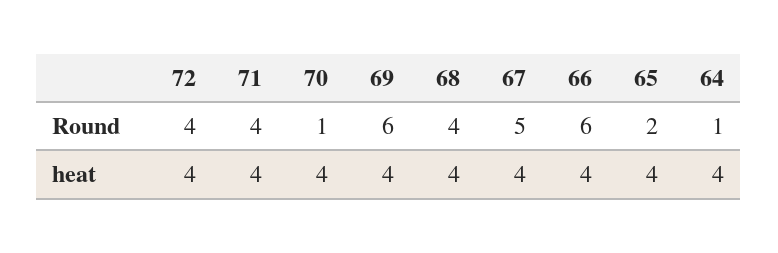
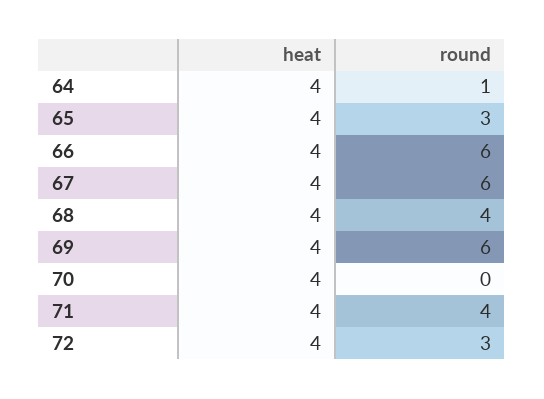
72, Round: 4 -> 3
70, Round: 1 -> 0
67, Round: 5 -> 6
65, Round: 2 -> 3

